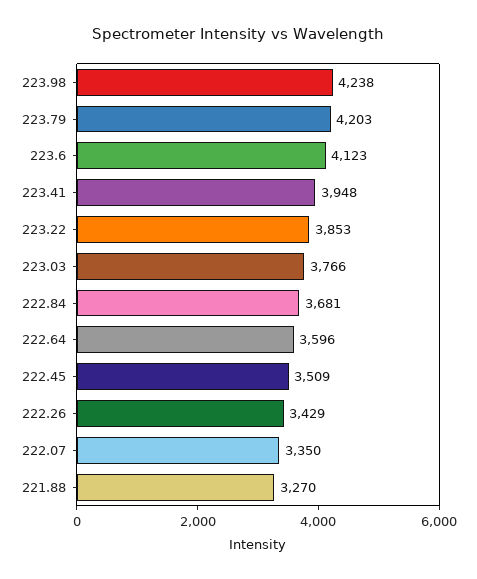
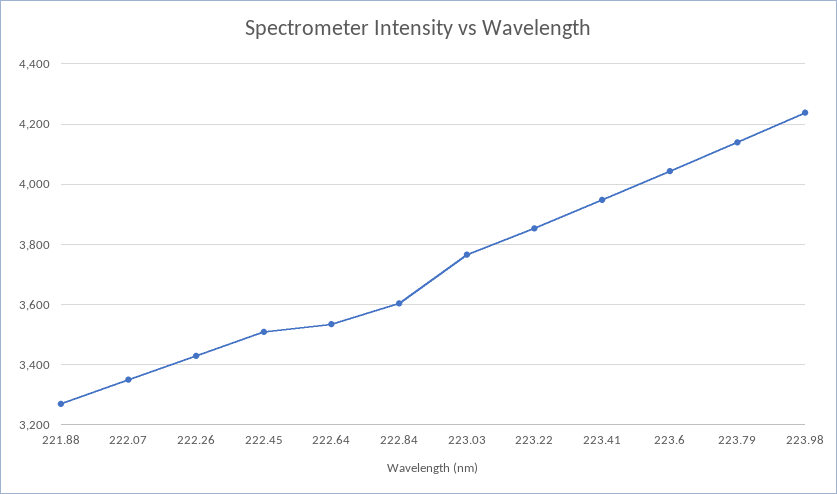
223.79: 4203 -> 4140
223.6: 4123 -> 4040
222.84: 3681 -> 3600
222.64: 3596 -> 3540

